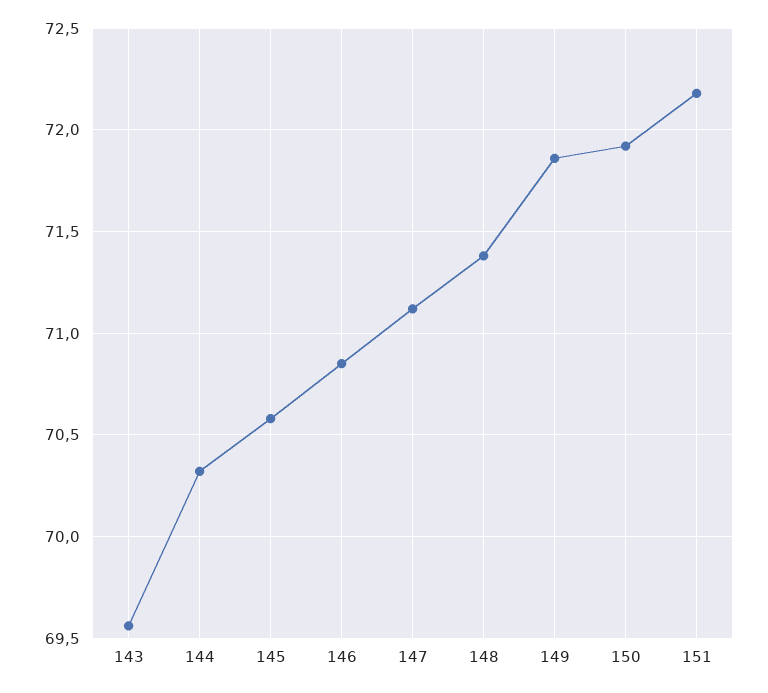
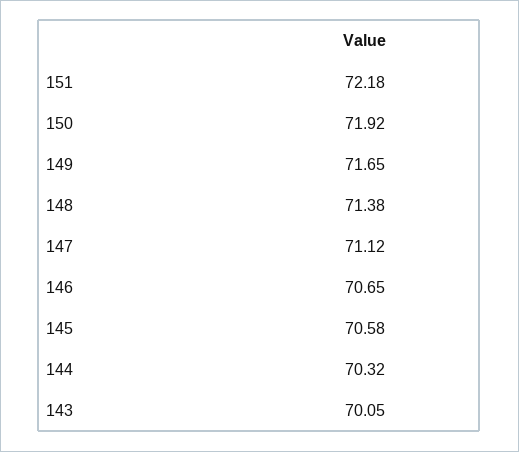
143: 69.55 -> 70.05
146: 70.85 -> 70.65
149: 71.85 -> 71.65

